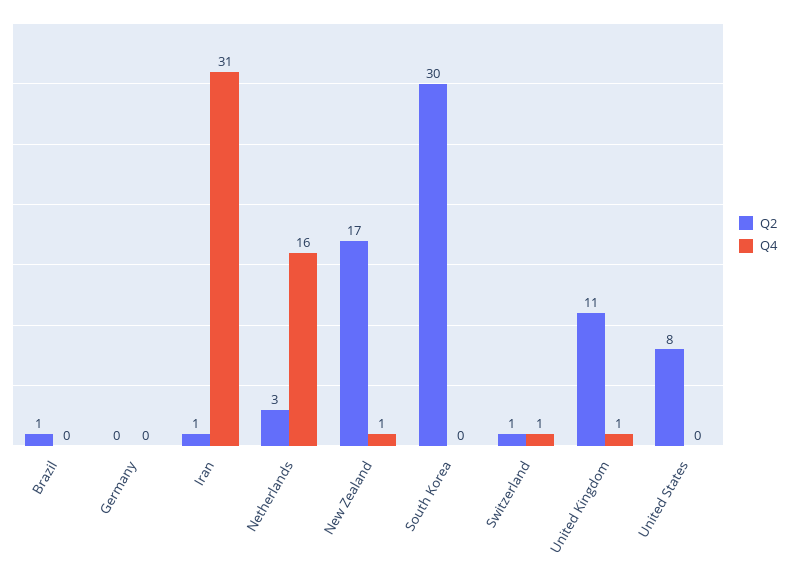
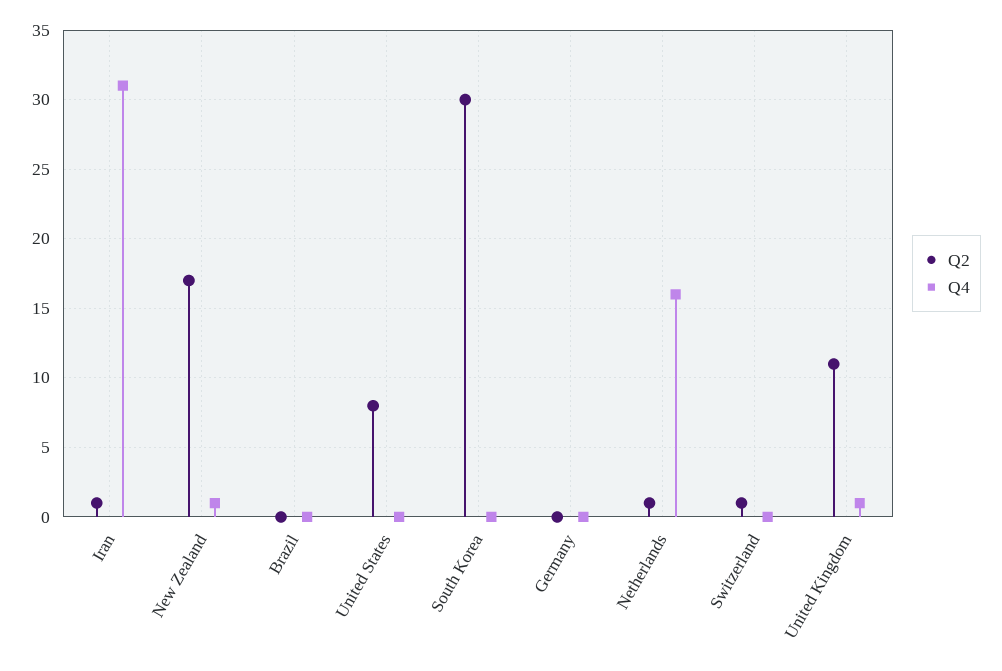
Q2, Brazil: 1 -> 0
Q2, Netherlands: 3 -> 1
Q4, Switzerland: 1 -> 0

